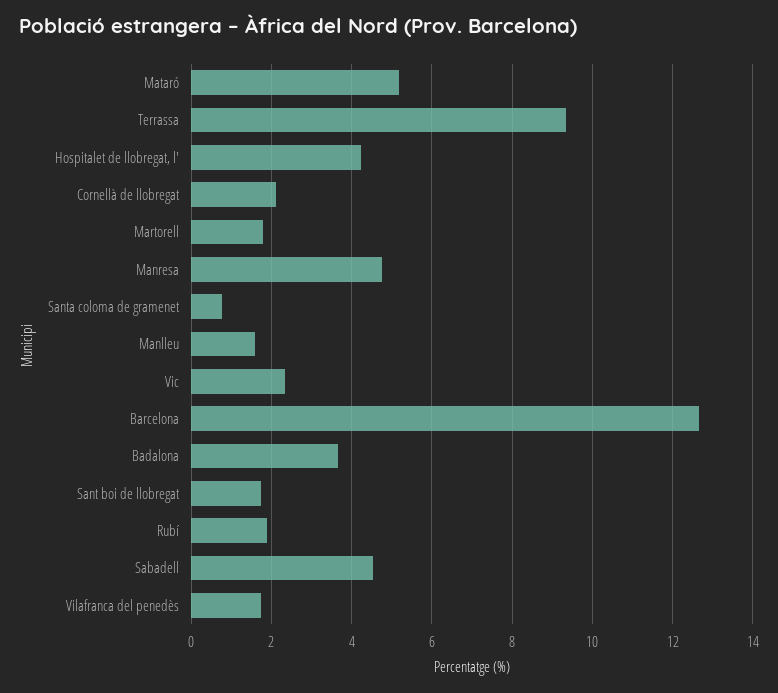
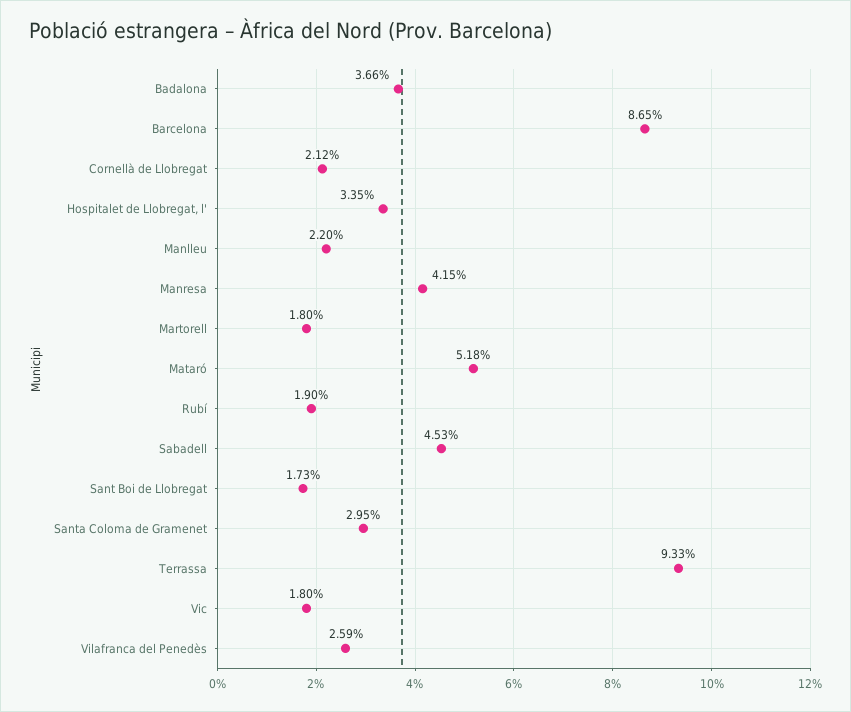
Hospitalet de llobregat, l': 4.2 -> 3.35
Manresa: 4.8 -> 4.15
Santa coloma de gramenet: 0.8 -> 2.95
Manlleu: 1.6 -> 2.2
Vic: 2.4 -> 1.8
Barcelona: 12.6 -> 8.65
Vilafranca del penedès: 1.8 -> 2.59

